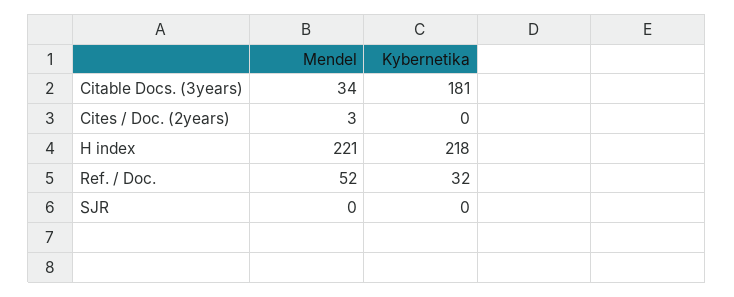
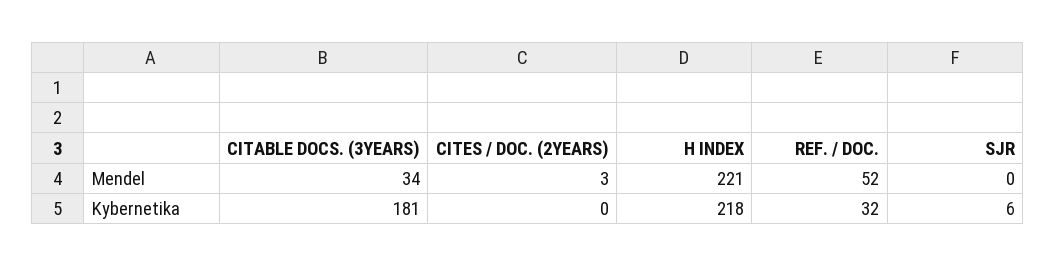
Kybernetika, SJR: 0 -> 6

